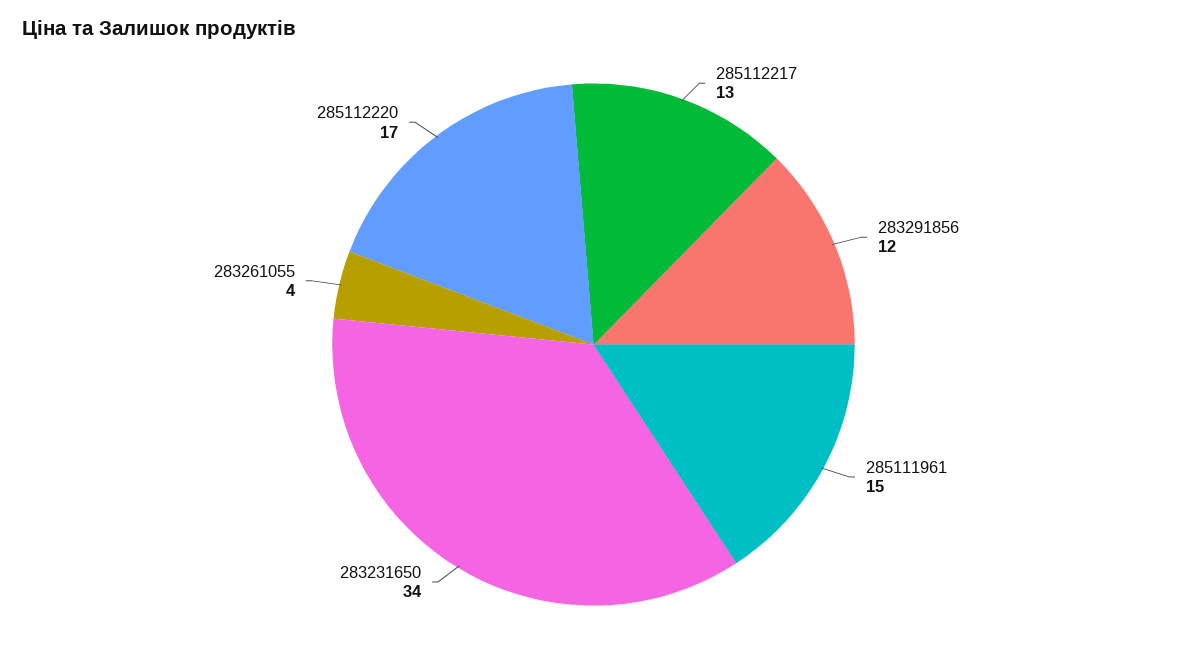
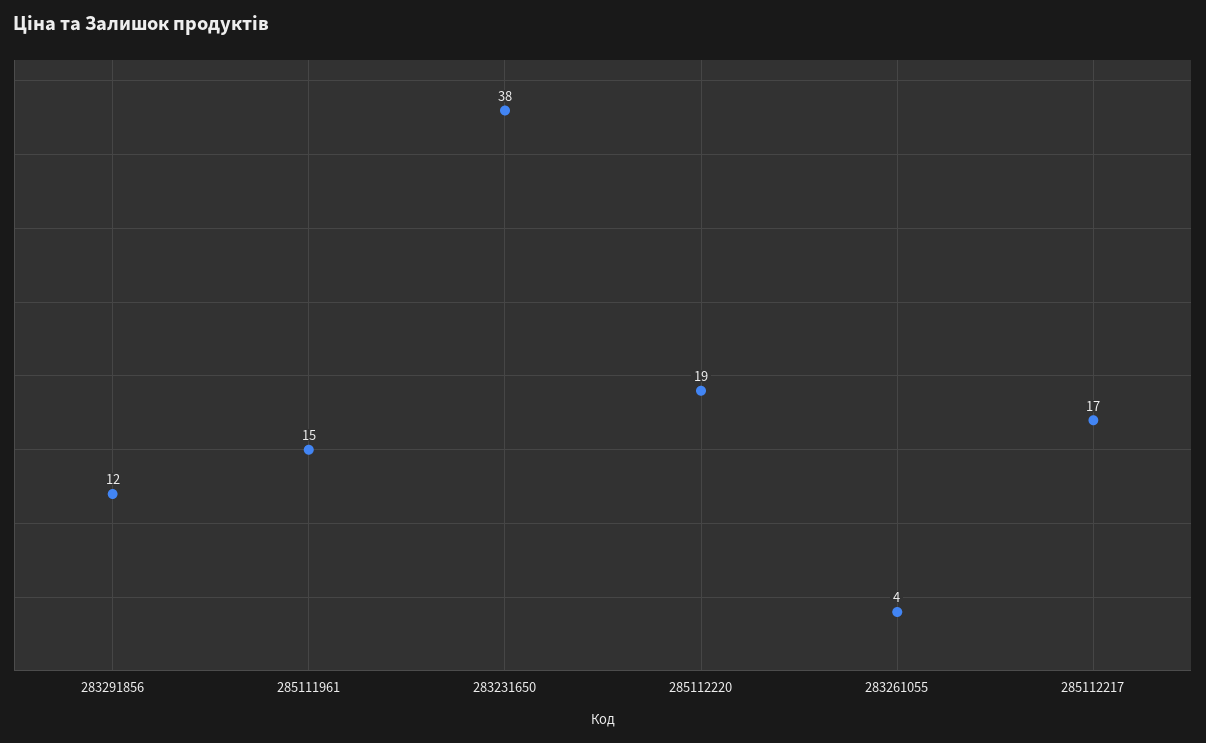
285112217: 13 -> 17
283231650: 34 -> 38
285112220: 17 -> 19

